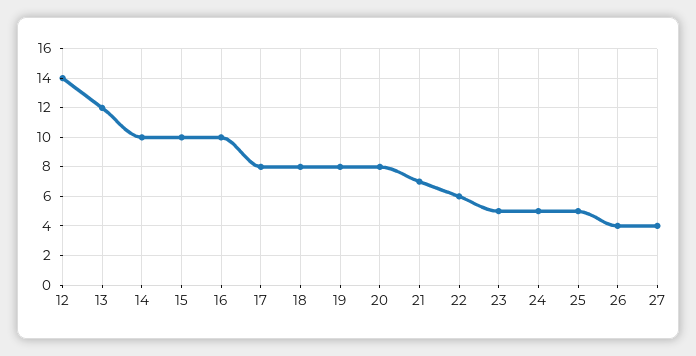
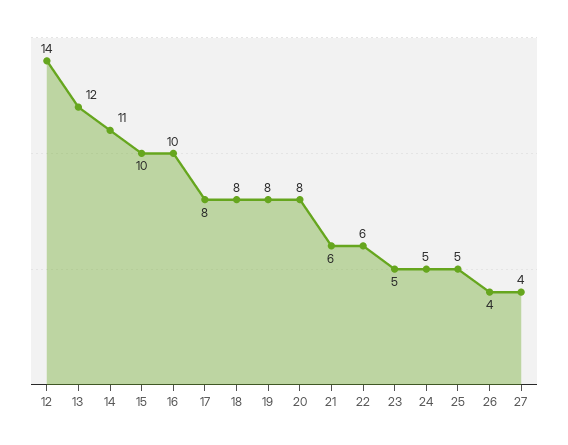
14: 10 -> 11
21: 7 -> 6

